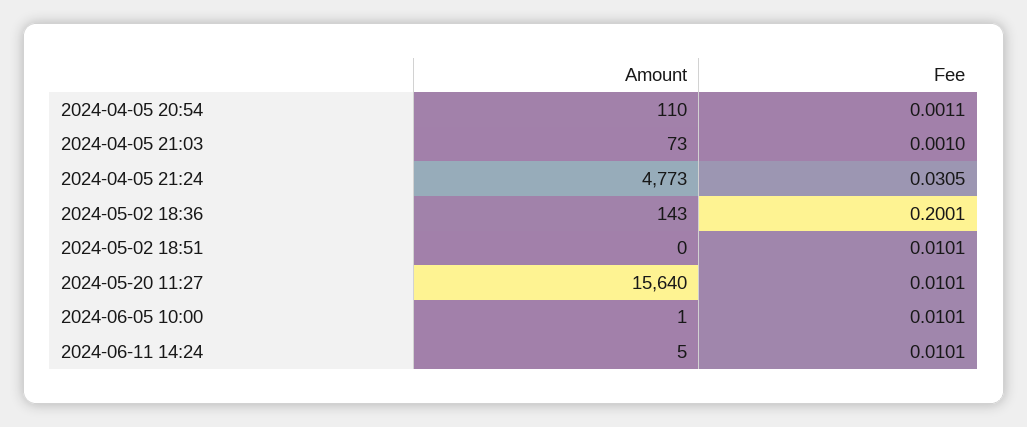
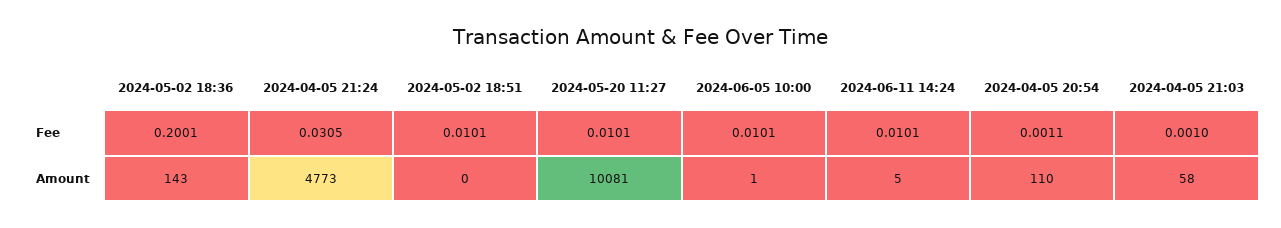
Amount, 2024-04-05 21:03: 73 -> 58
Amount, 2024-05-20 11:27: 15640 -> 10081

